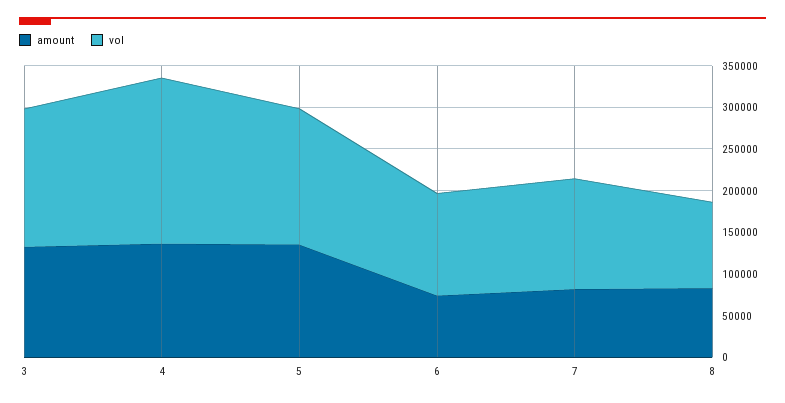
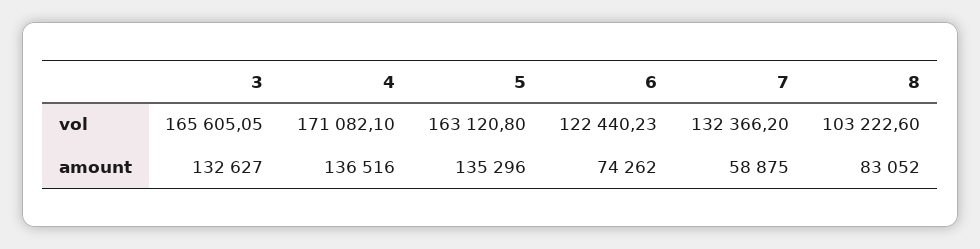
vol, 4: 200000 -> 171082.1
amount, 7: 80000 -> 58875

